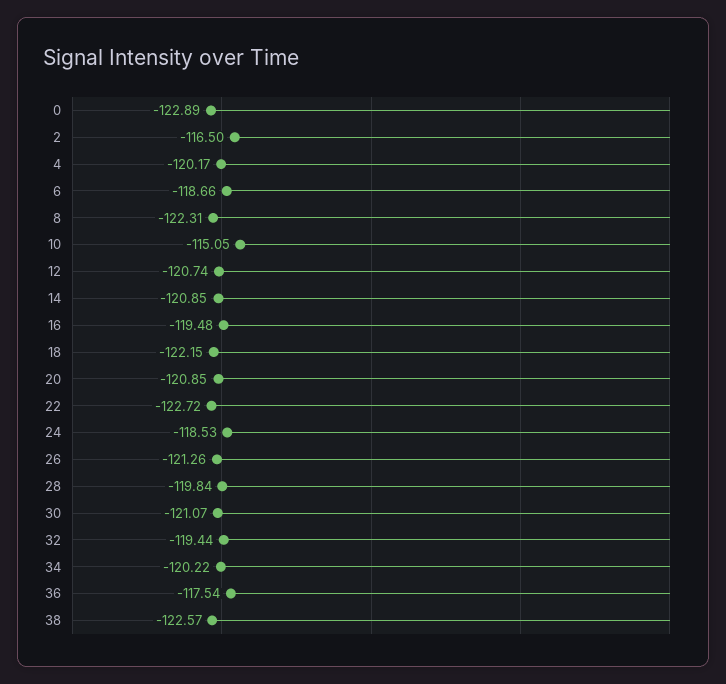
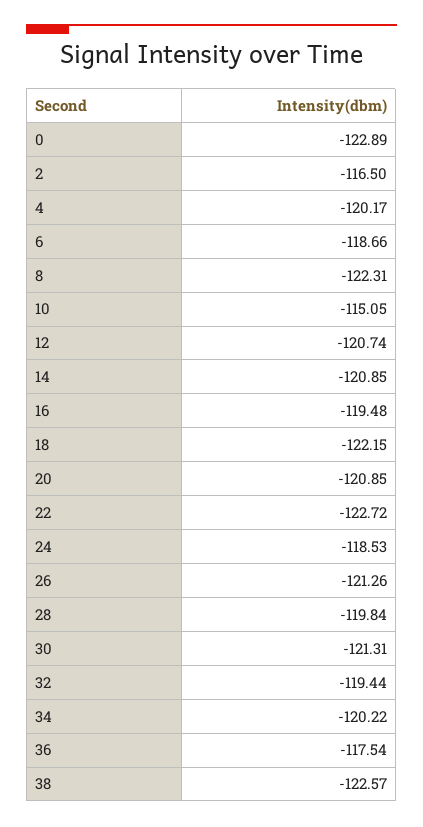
30: -121.07 -> -121.31

